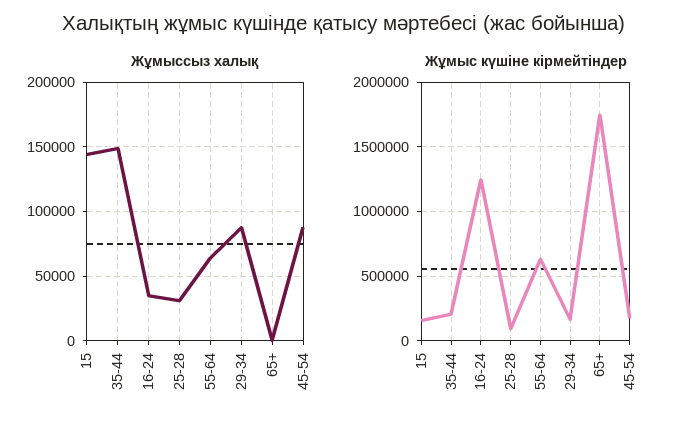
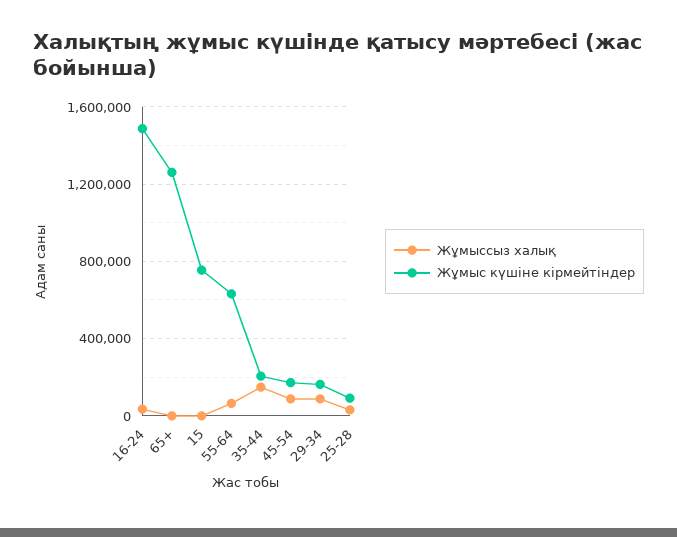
Жұмыссыз халық, 15: 145000 -> 0
Жұмыс күшіне кірмейтіндер, 15: 150000 -> 750000
Жұмыс күшіне кірмейтіндер, 16-24: 1250000 -> 1500000
Жұмыс күшіне кірмейтіндер, 65+: 1750000 -> 1250000

